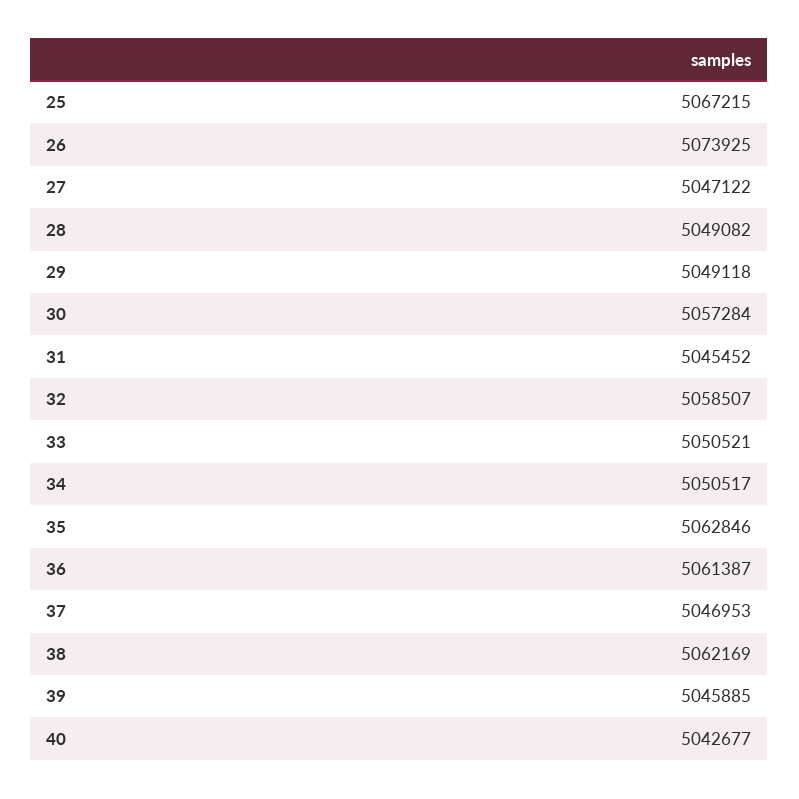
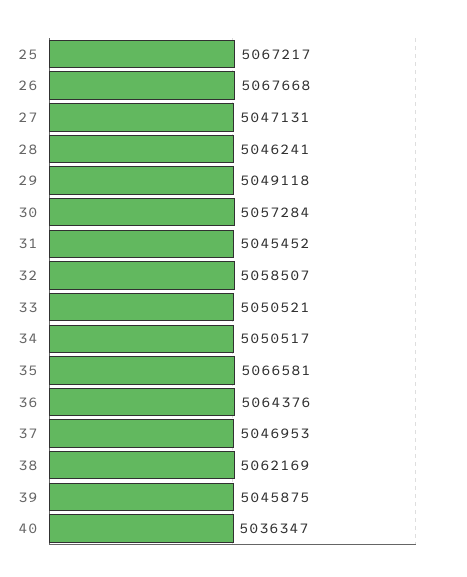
25: 5067215 -> 5067217
26: 5073925 -> 5067668
27: 5047122 -> 5047131
28: 5049082 -> 5046241
35: 5062846 -> 5066581
36: 5061387 -> 5064376
39: 5045885 -> 5045875
40: 5042677 -> 5036347

